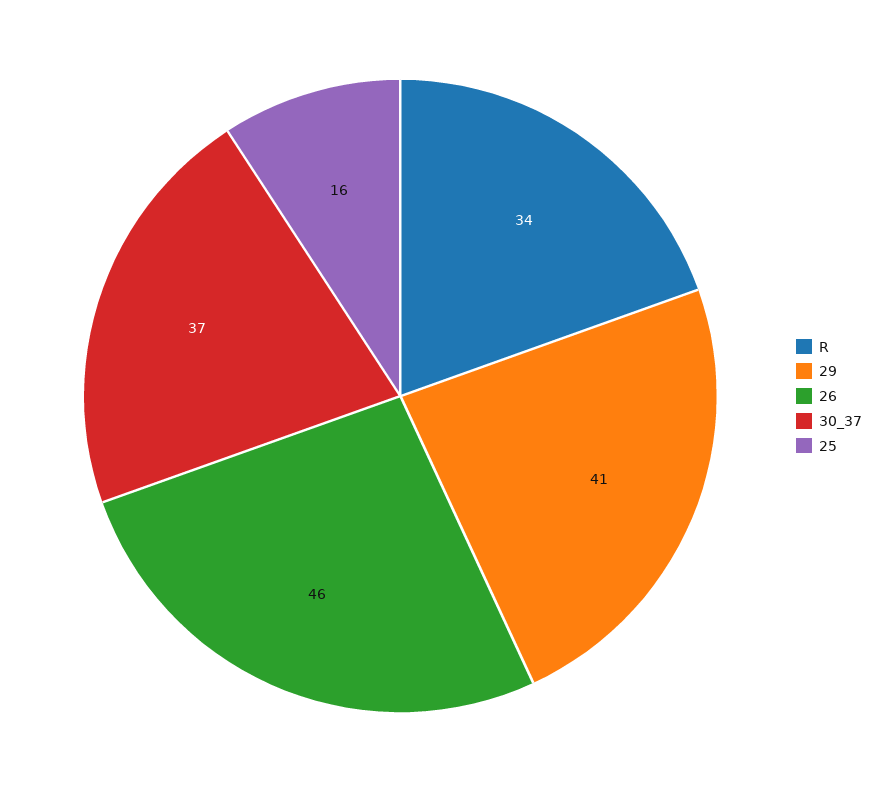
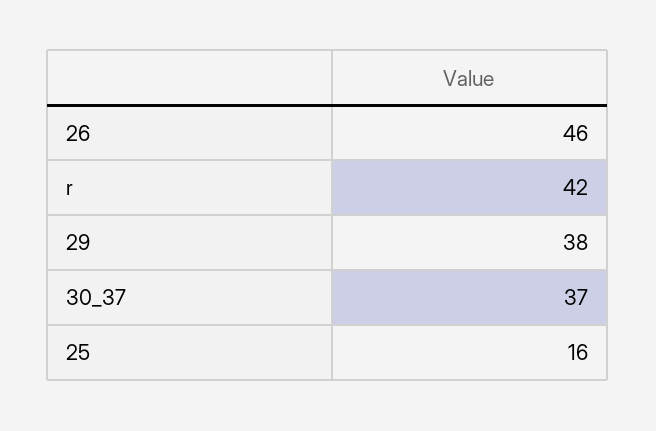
R: 34 -> 42
29: 41 -> 38

